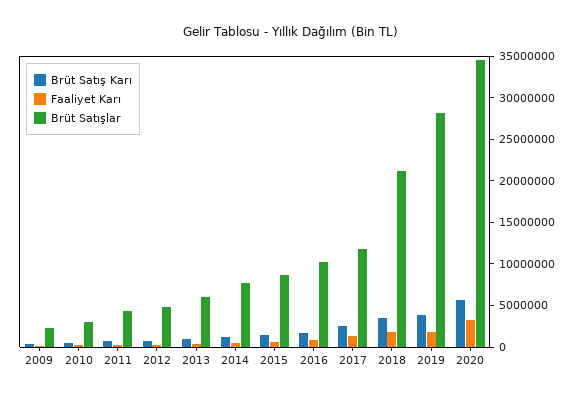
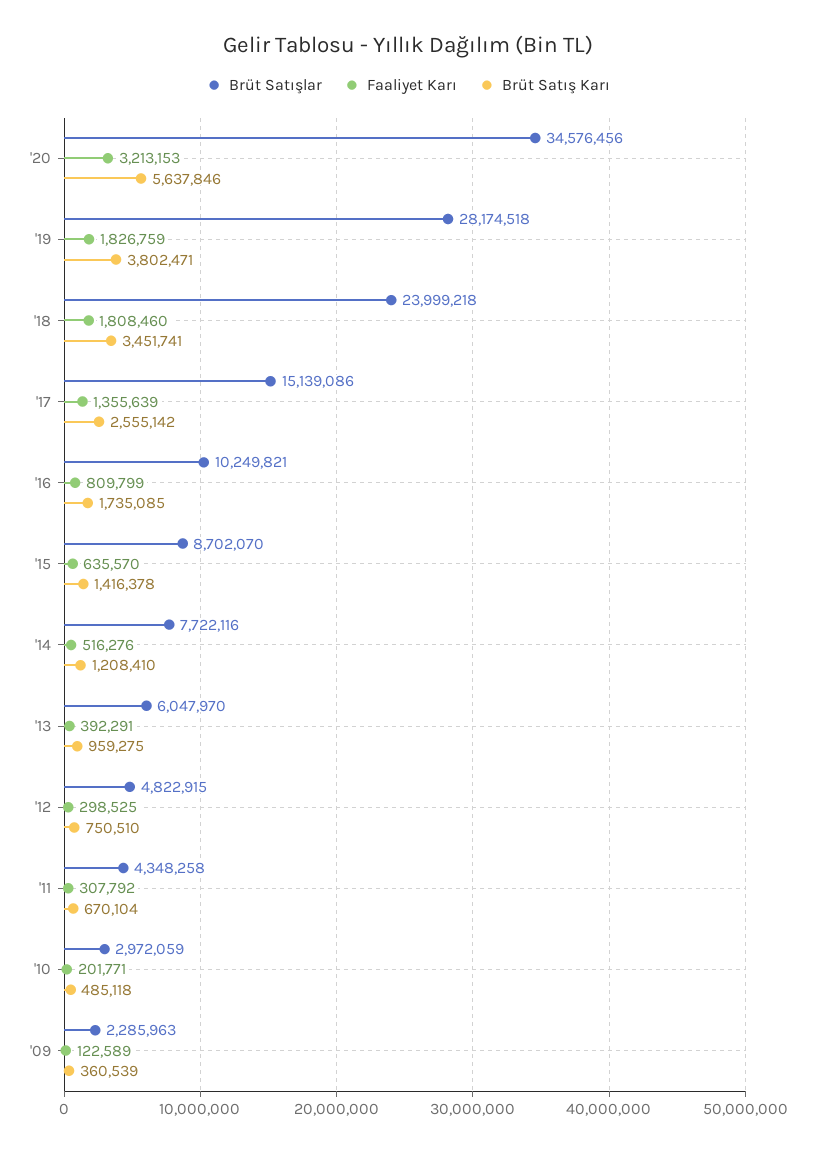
Brüt Satışlar, 2017: 12000000 -> 15139086
Brüt Satışlar, 2018: 21000000 -> 23999218

